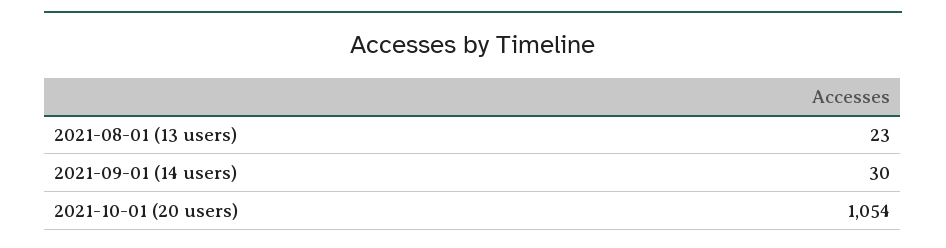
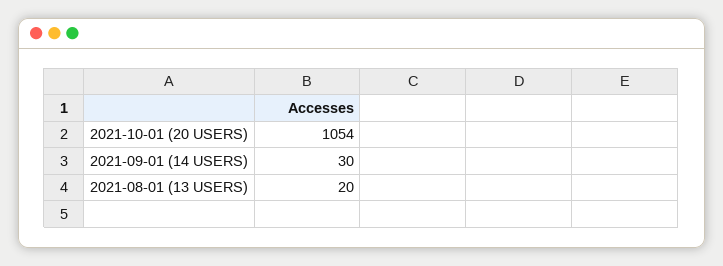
2021-08-01 (13 users): 23 -> 20

